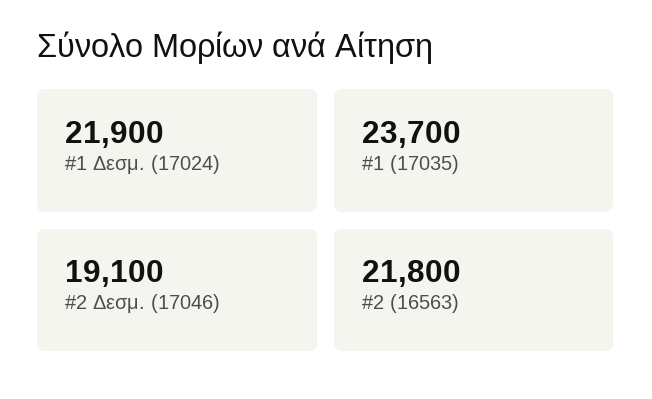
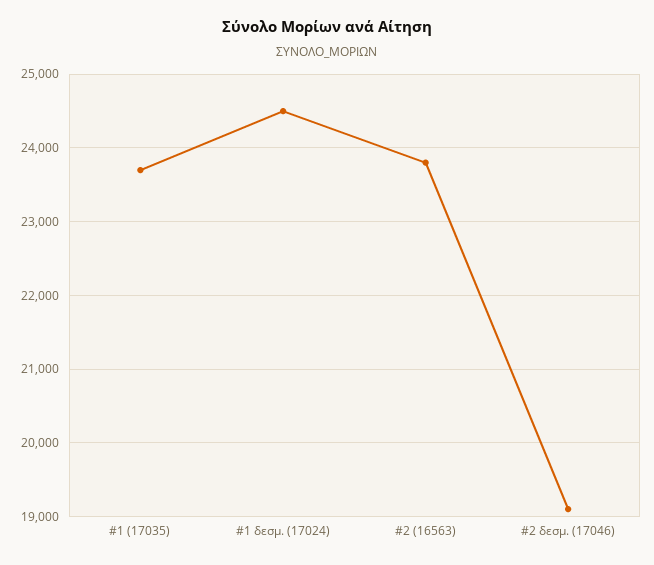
#1 Δεσμ. (17024): 21900 -> 24500
#2 (16563): 21800 -> 23800

